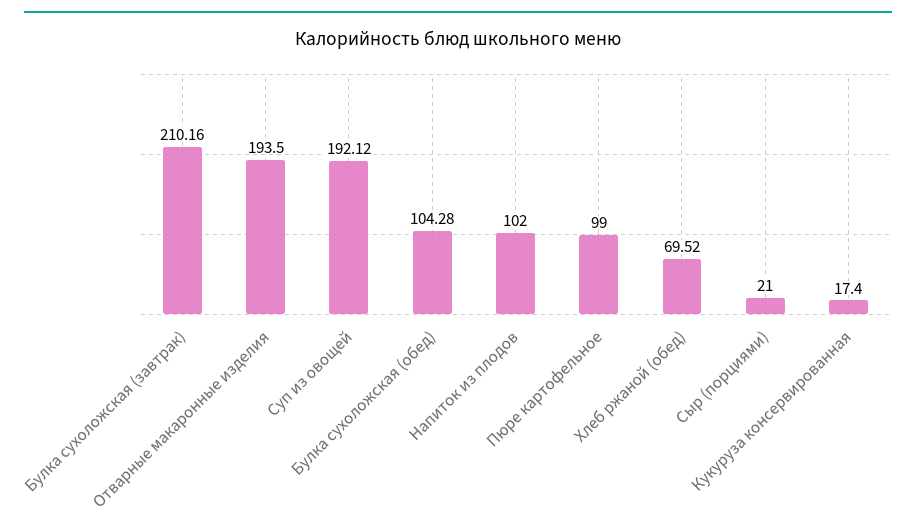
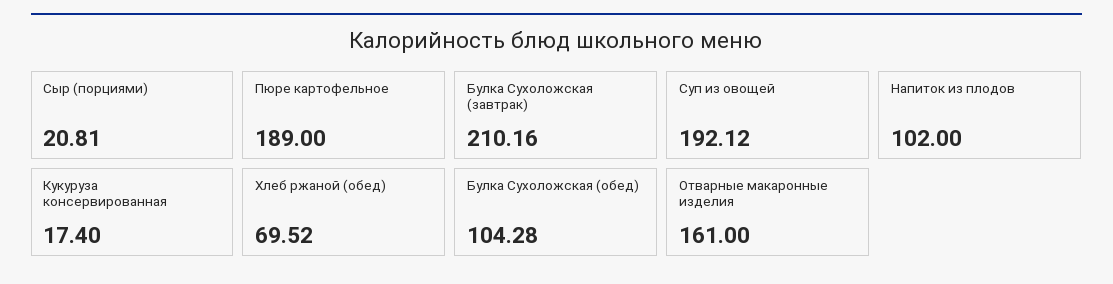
Отварные макаронные изделия: 193.5 -> 161
Пюре картофельное: 99 -> 189
Сыр (порциями): 21 -> 20.81

